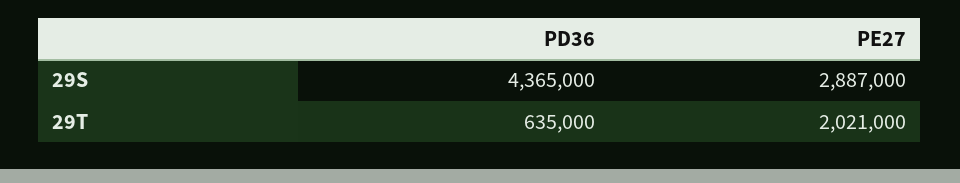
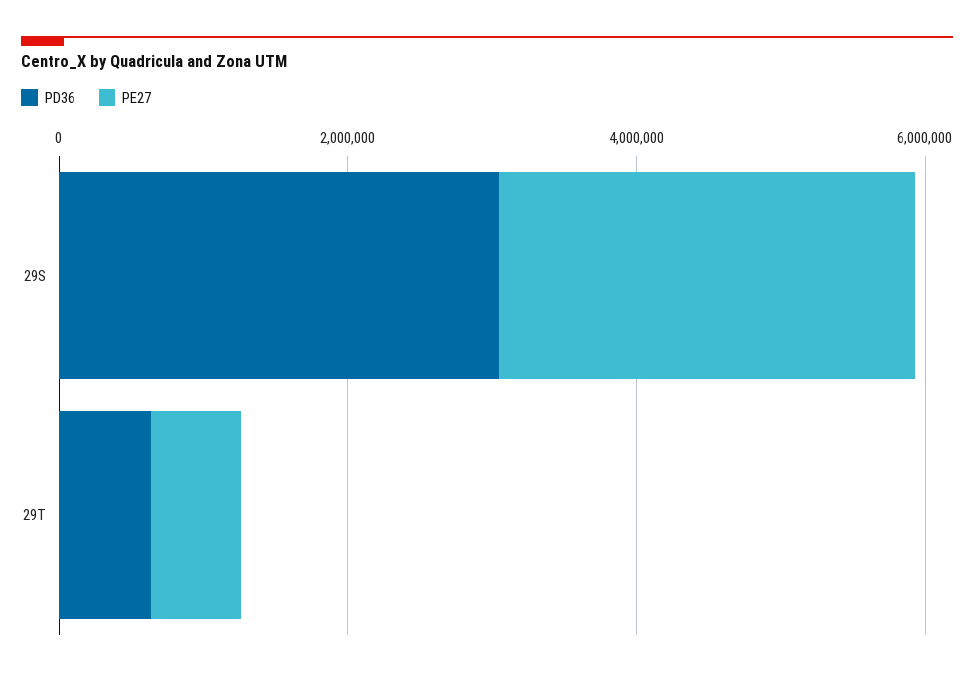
PD36, 29S: 4365000 -> 3000000
PE27, 29T: 2021000 -> 500000

